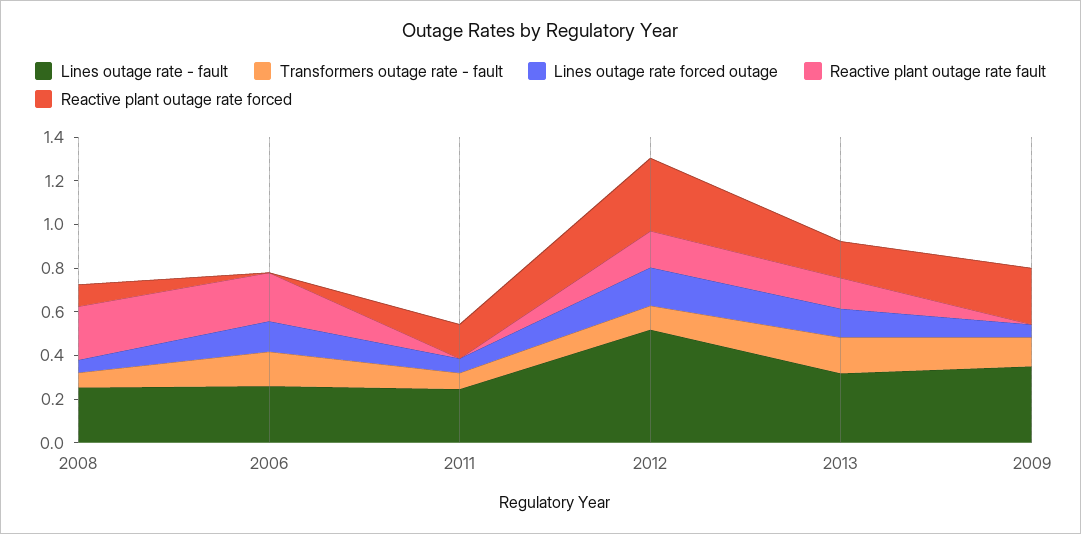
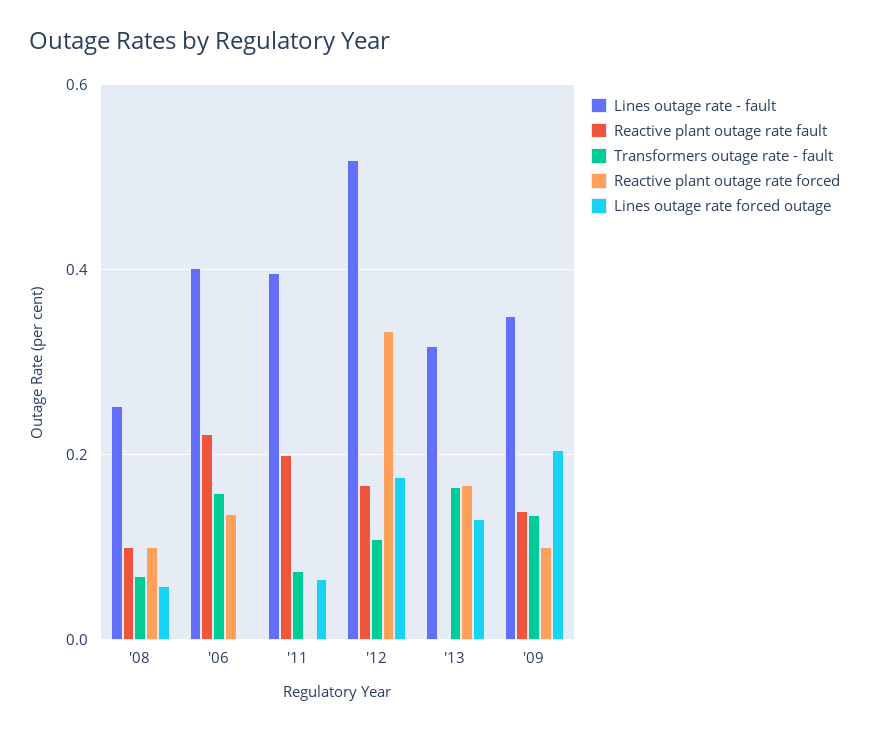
Reactive plant outage rate fault, 2008: 0.25 -> 0.1
Lines outage rate - fault, 2006: 0.25 -> 0.4
Lines outage rate forced outage, 2006: 0.15 -> 0
Reactive plant outage rate forced, 2006: 0 -> 0.14
Lines outage rate - fault, 2011: 0.25 -> 0.4
Reactive plant outage rate fault, 2011: 0 -> 0.2
Reactive plant outage rate forced, 2011: 0.15 -> 0
Reactive plant outage rate fault, 2013: 0.15 -> 0
Lines outage rate forced outage, 2009: 0.05 -> 0.2
Reactive plant outage rate fault, 2009: 0 -> 0.14
Reactive plant outage rate forced, 2009: 0.25 -> 0.1

